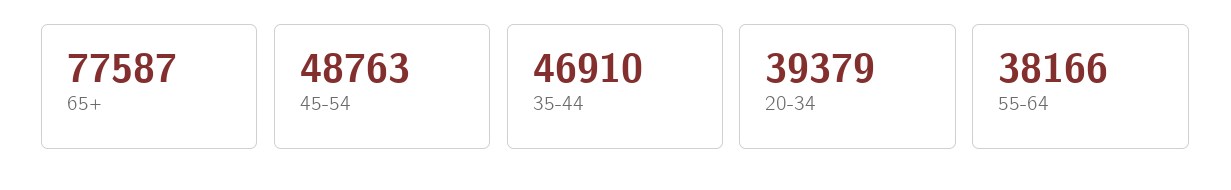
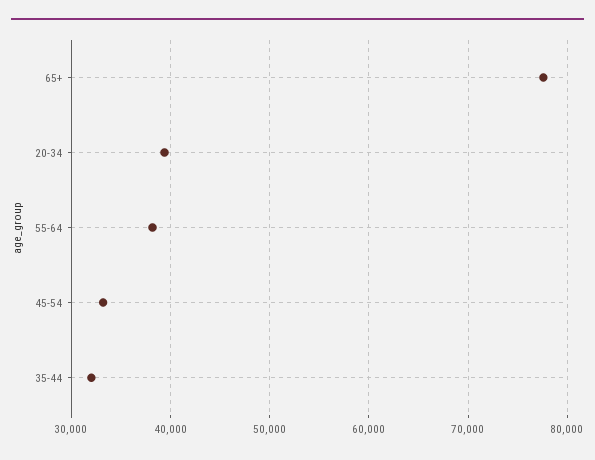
45-54: 48763 -> 33000
35-44: 46910 -> 32000

